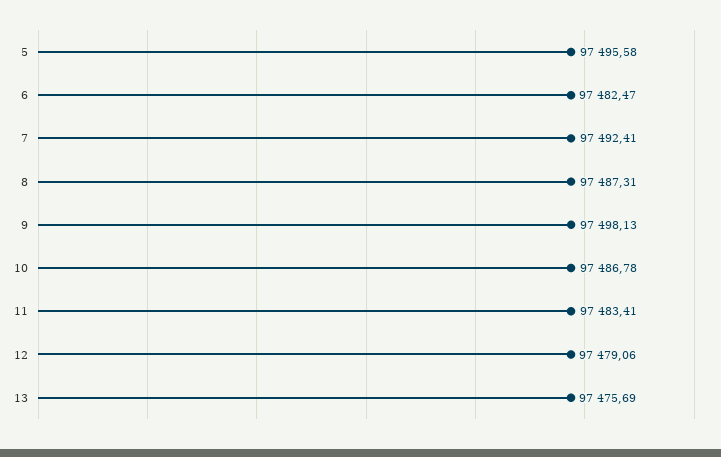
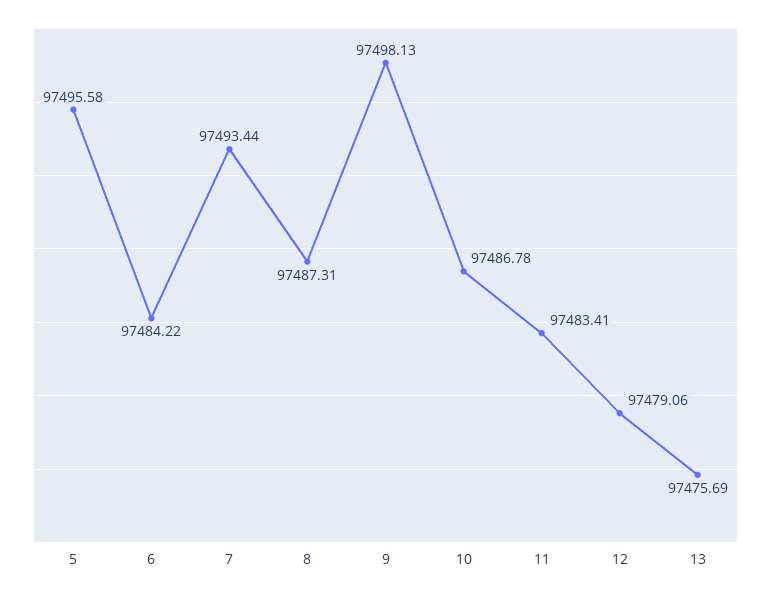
6: 97482.47 -> 97484.22
7: 97492.41 -> 97493.44

